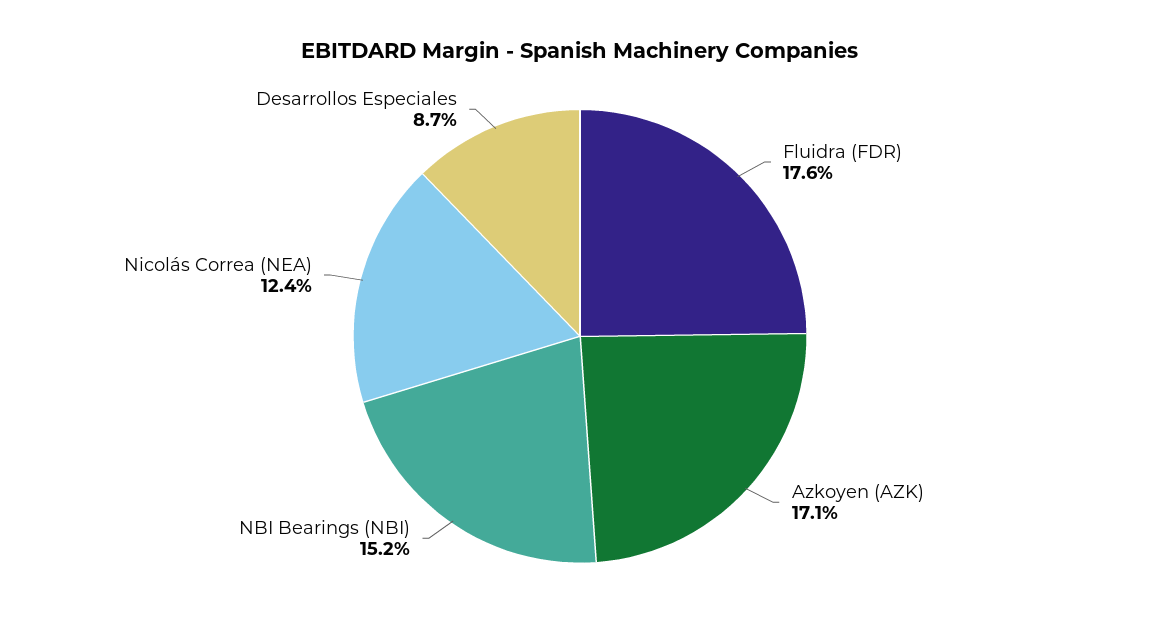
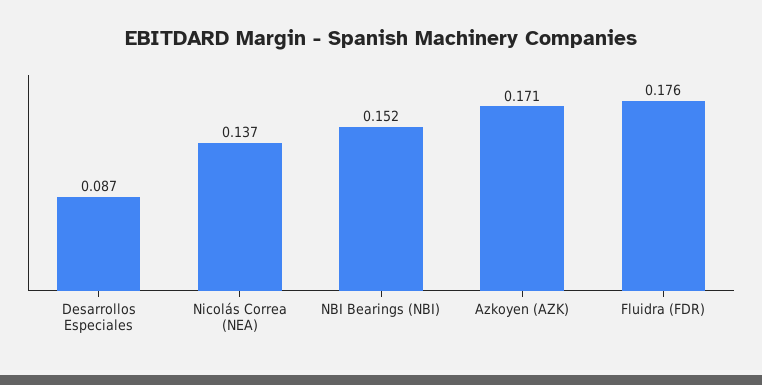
Nicolás Correa (NEA): 0.124 -> 0.137

